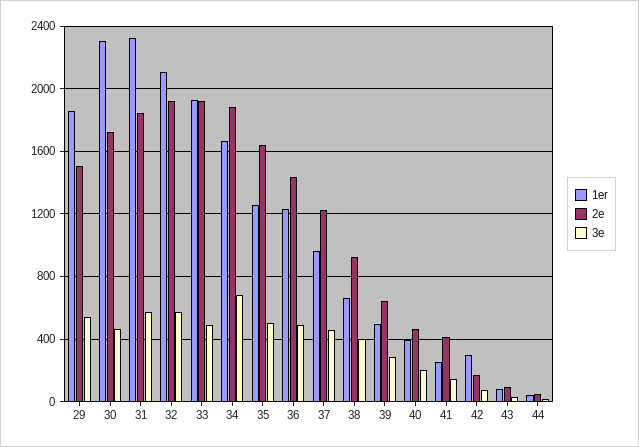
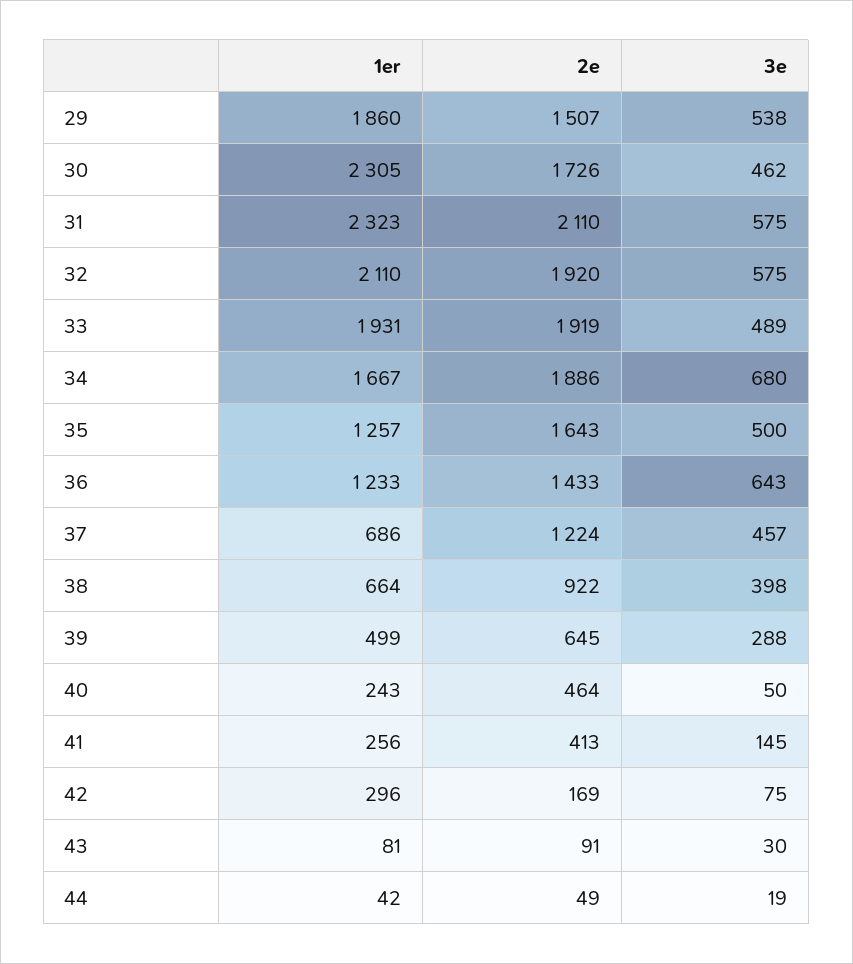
2e, 31: 1850 -> 2110
3e, 36: 500 -> 643
1er, 37: 950 -> 686
1er, 40: 400 -> 243
3e, 40: 200 -> 50

